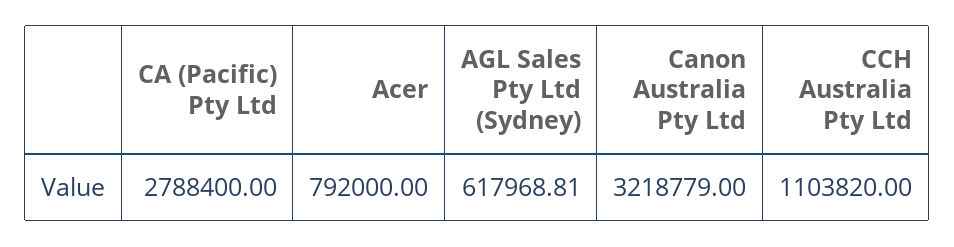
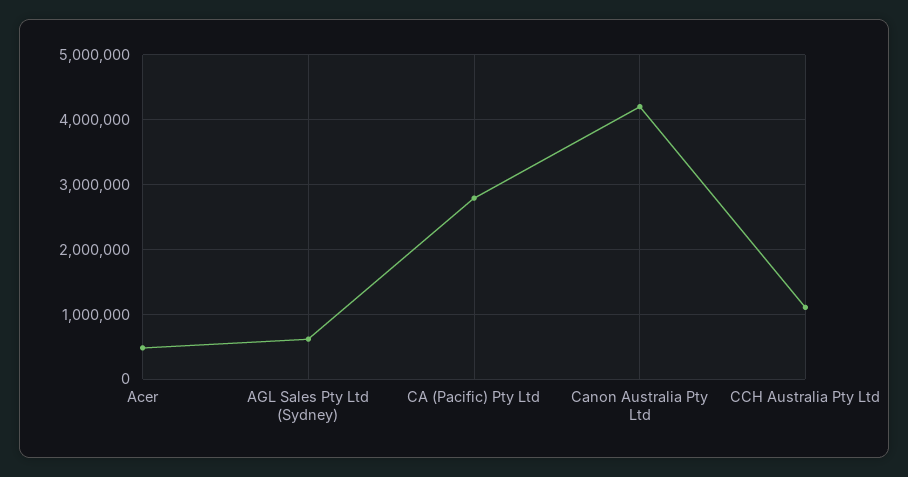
Acer: 792000 -> 500000
Canon Australia Pty Ltd: 3218779 -> 4200000

